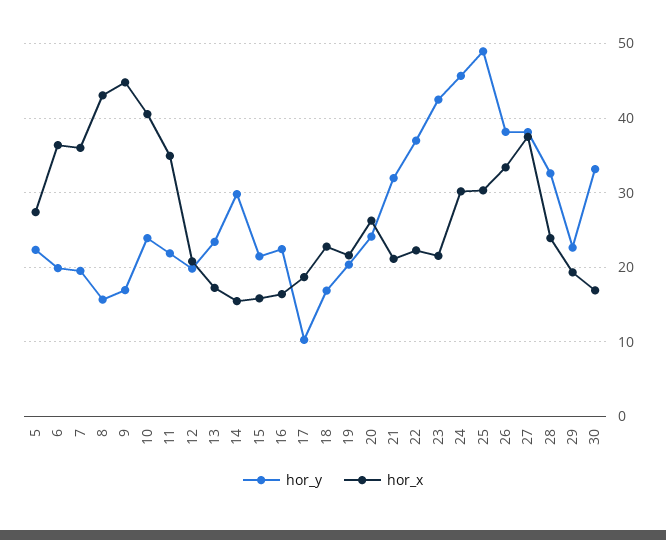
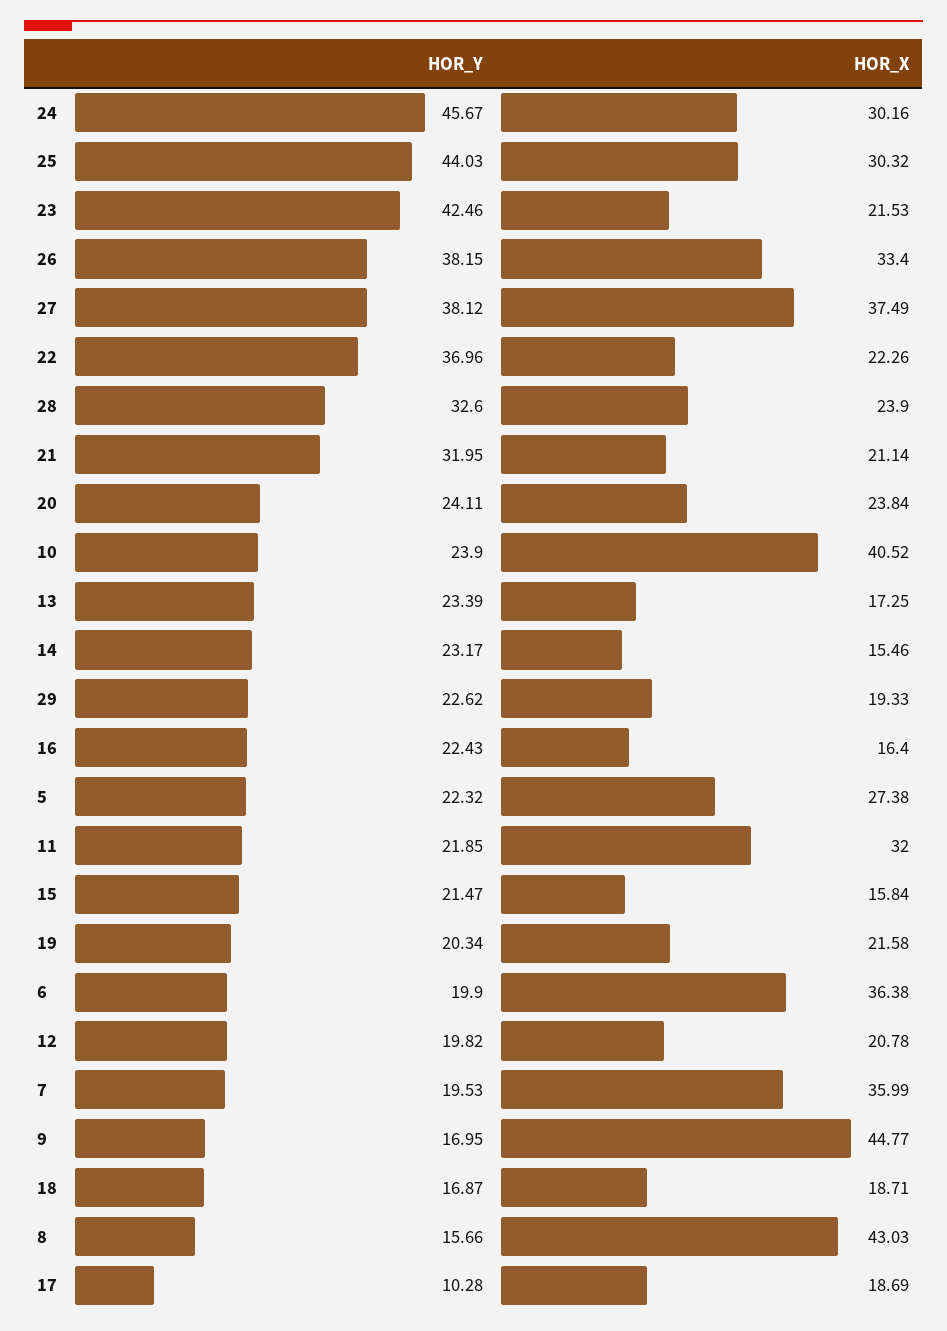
hor_x, 11: 35 -> 32
hor_y, 14: 30 -> 23.17
hor_x, 18: 23 -> 18.71
hor_x, 20: 26 -> 23.84
hor_y, 25: 49 -> 44.03
hor_y, 30: 33 -> none
hor_x, 30: 17 -> none

